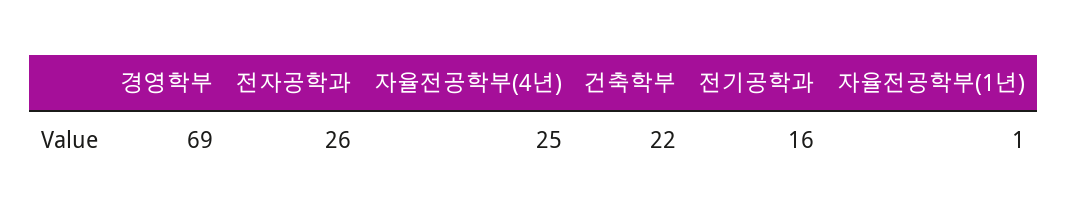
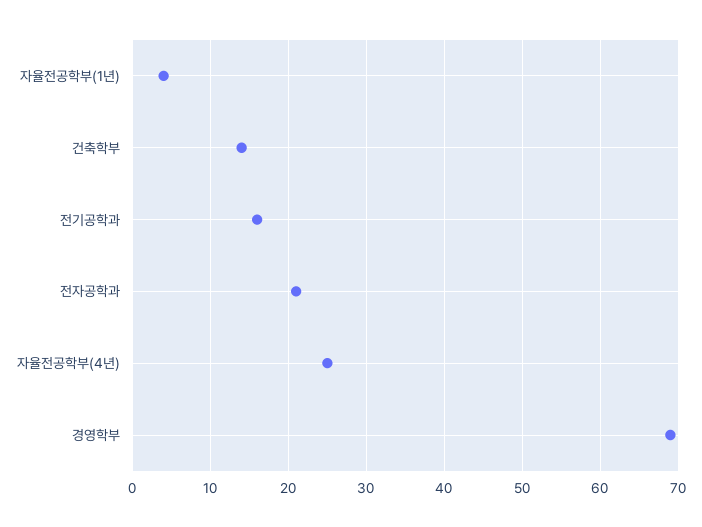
전자공학과: 26 -> 21
건축학부: 22 -> 14
자율전공학부(1년): 1 -> 4

